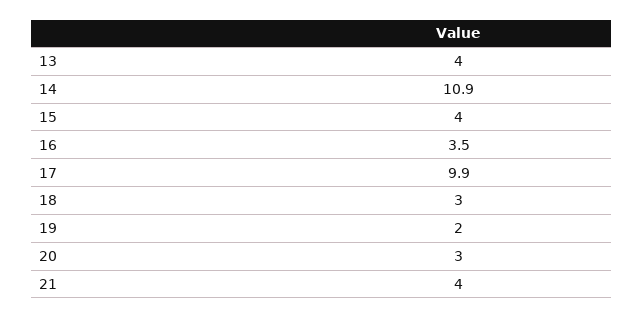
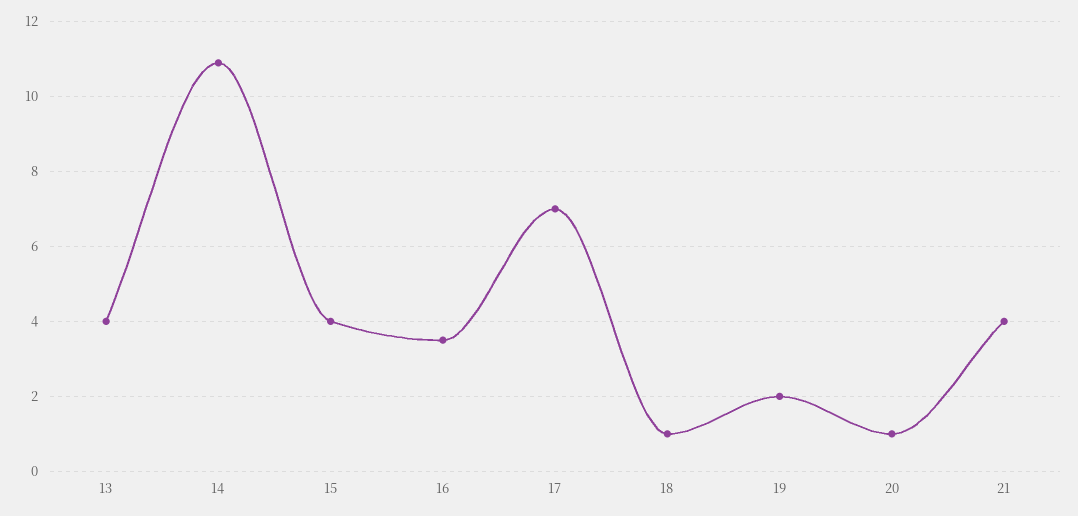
17: 9.9 -> 7
18: 3 -> 1
20: 3 -> 1

